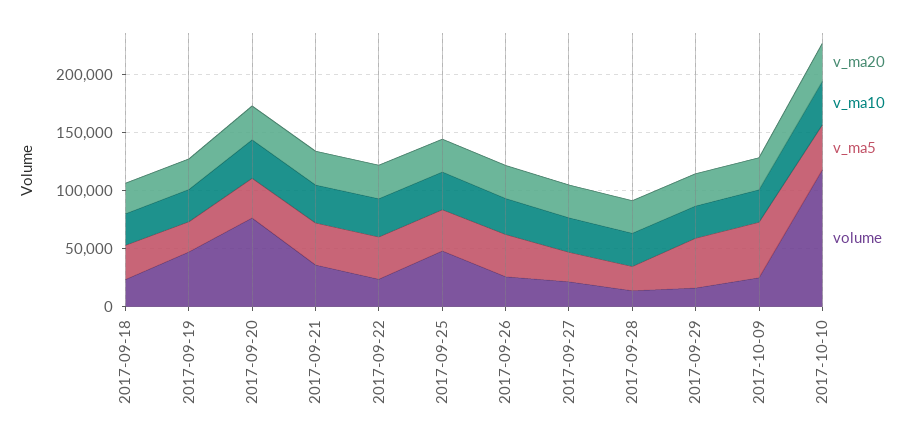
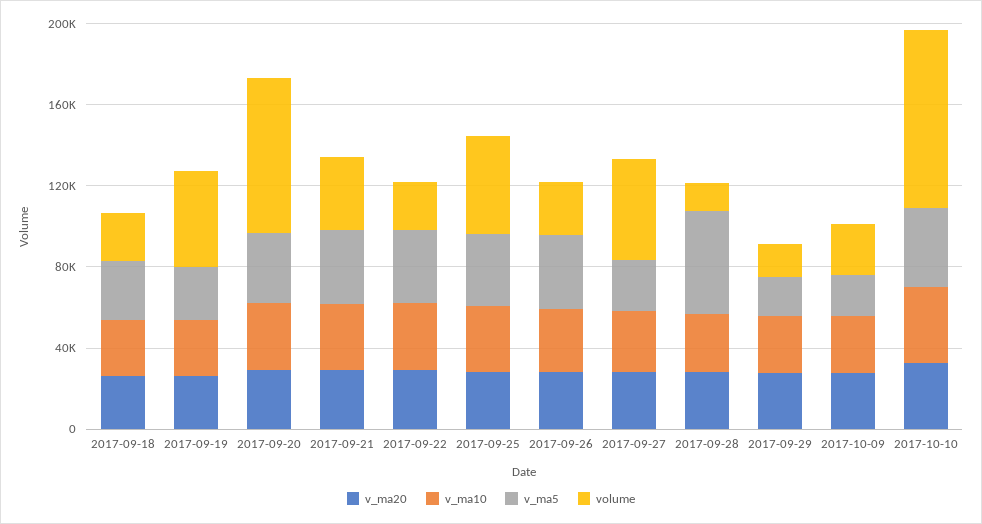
volume, 2017-09-27: 20000 -> 50000
v_ma5, 2017-09-28: 20000 -> 50000
v_ma5, 2017-09-29: 40000 -> 20000
v_ma5, 2017-10-09: 50000 -> 20000
volume, 2017-10-10: 120000 -> 90000

